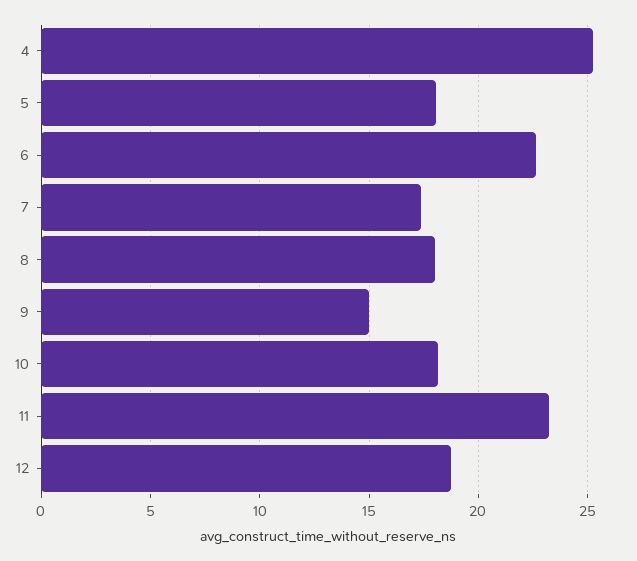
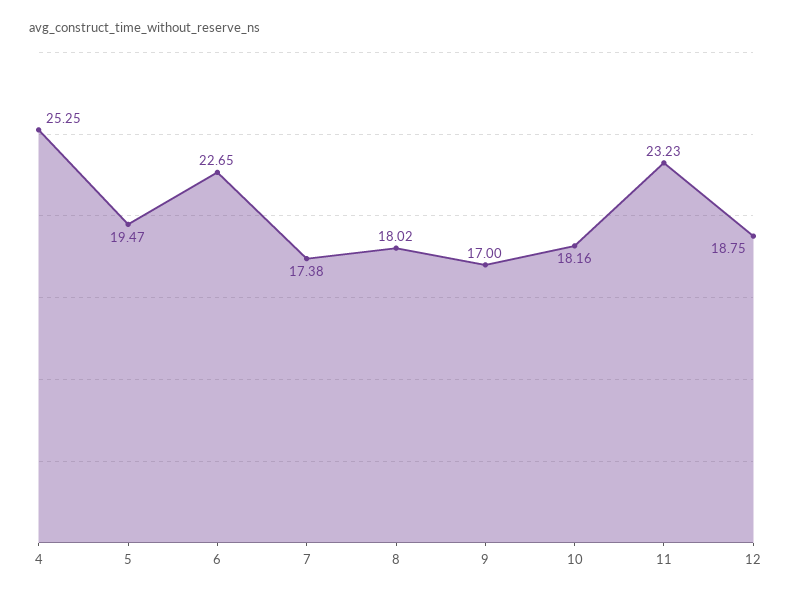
5: 18 -> 19.47
9: 15 -> 17

